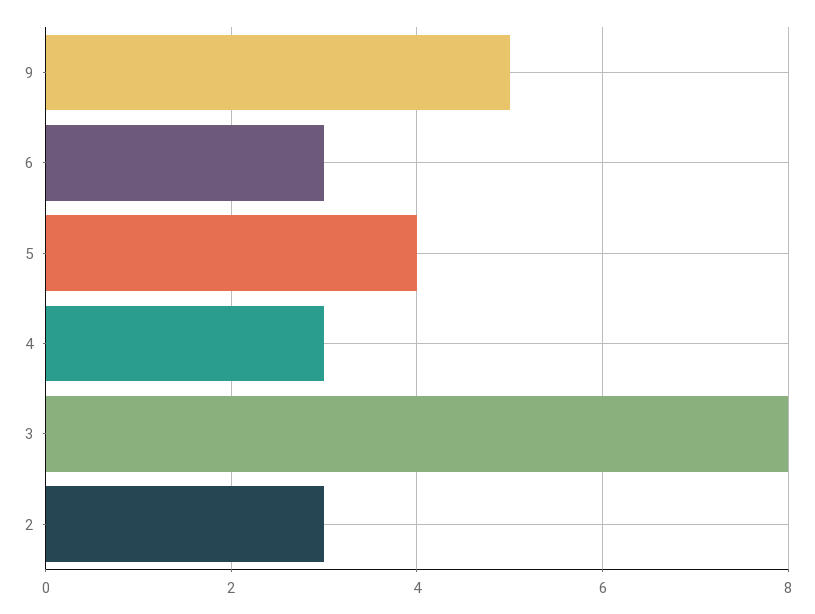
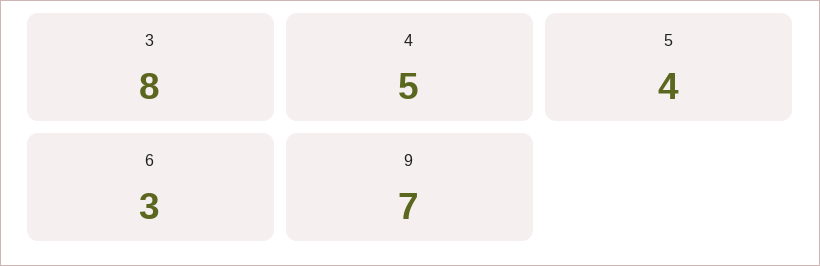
9: 5 -> 7
4: 3 -> 5
2: 3 -> none

